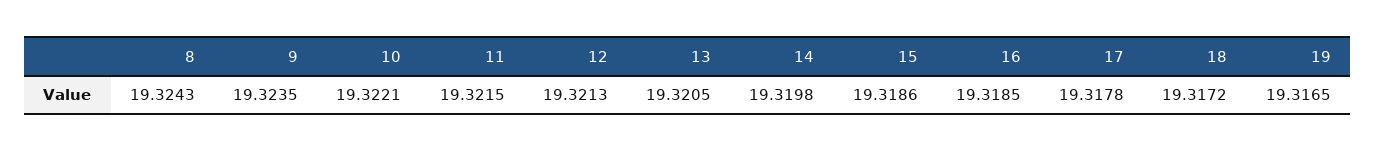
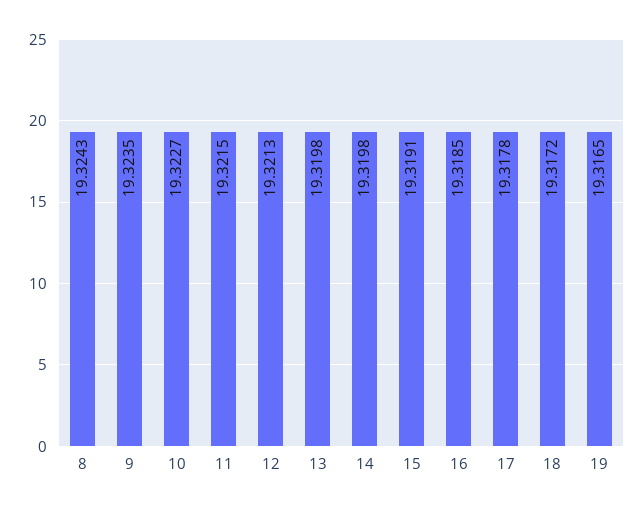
10: 19.3221 -> 19.3227
13: 19.3205 -> 19.3198
15: 19.3186 -> 19.3191

